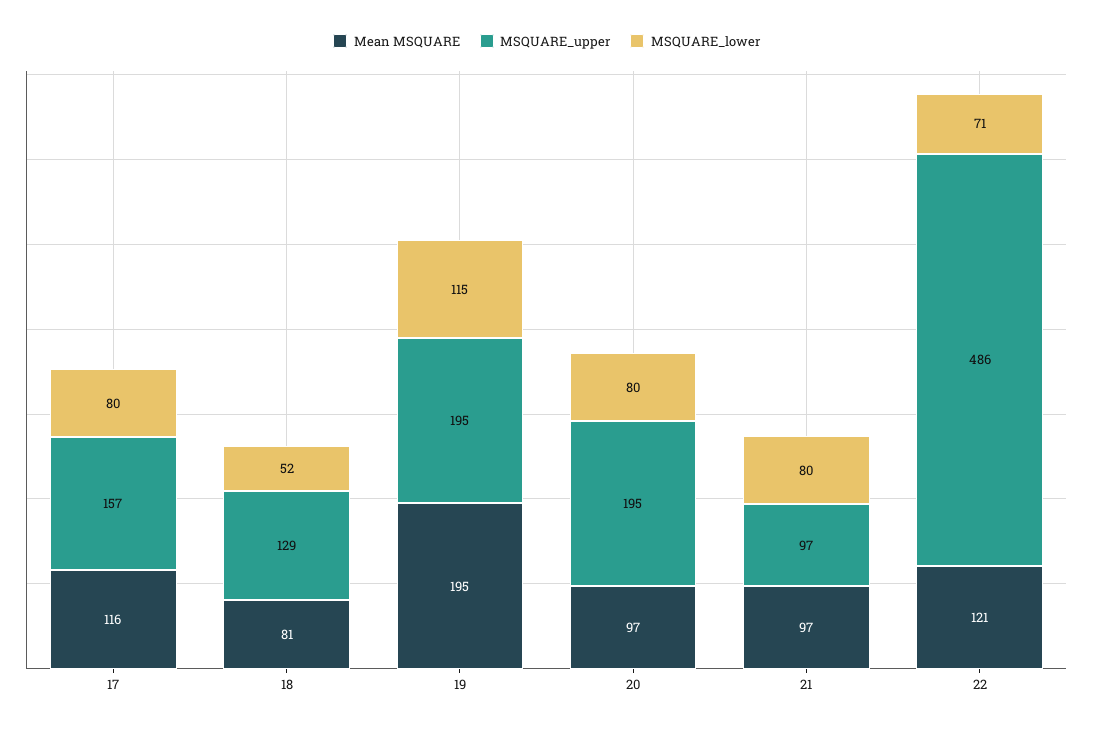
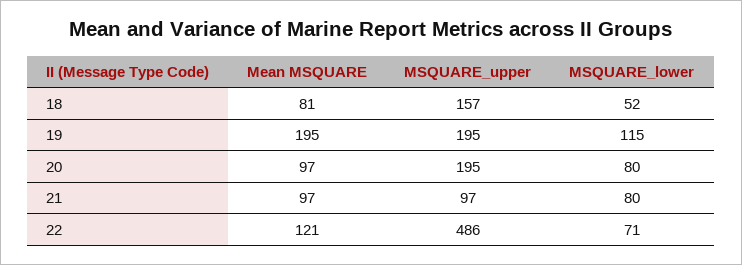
Mean MSQUARE, 17: 116 -> none
MSQUARE_upper, 17: 157 -> none
MSQUARE_lower, 17: 80 -> none
MSQUARE_upper, 18: 129 -> 157

